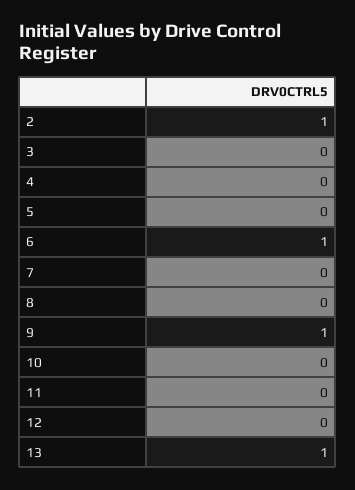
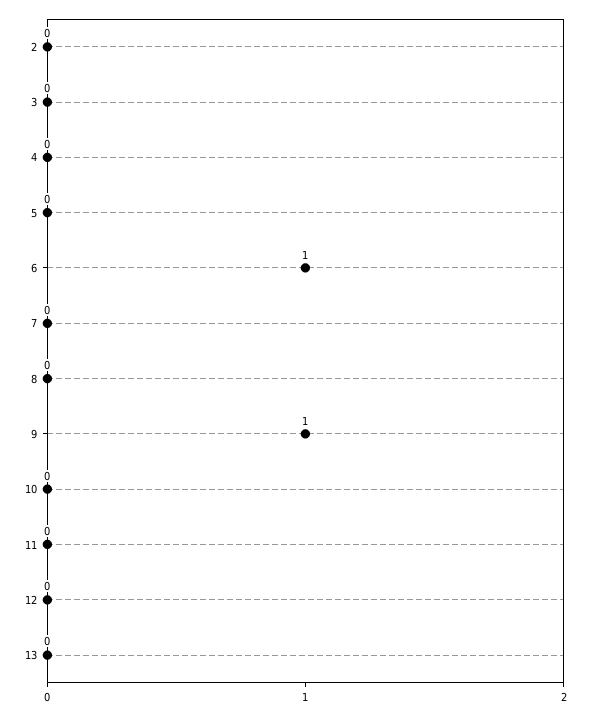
2: 1 -> 0
13: 1 -> 0

